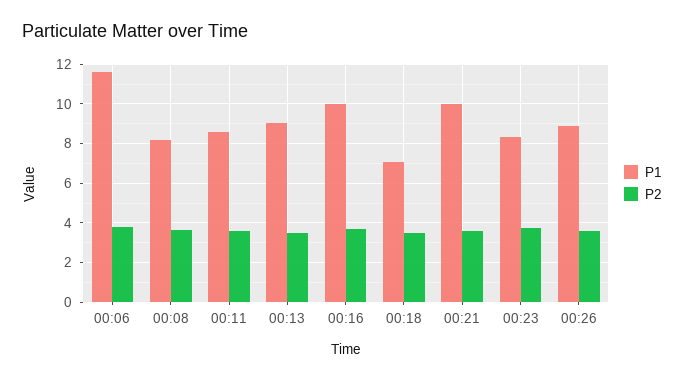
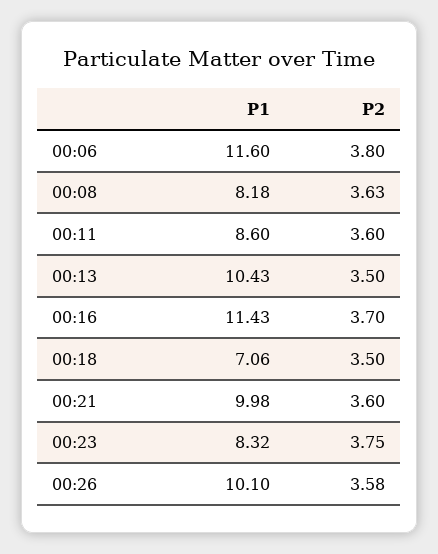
P1, 00:13: 9 -> 10.43
P1, 00:16: 10 -> 11.43
P1, 00:26: 9 -> 10.1

